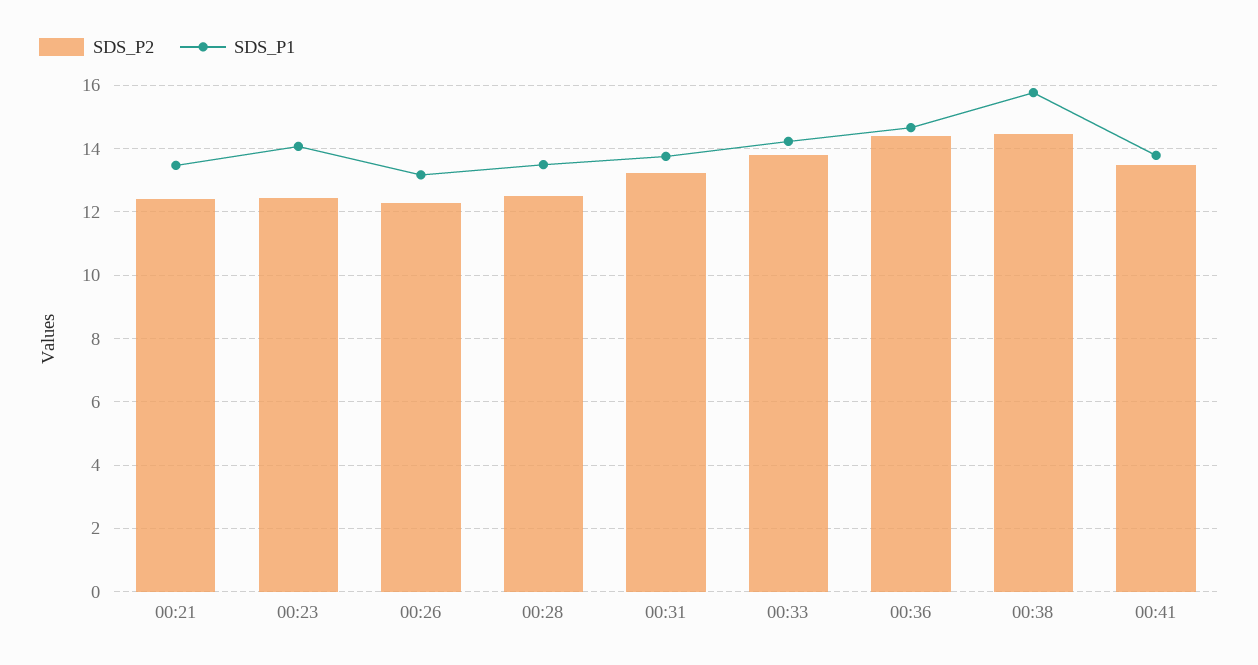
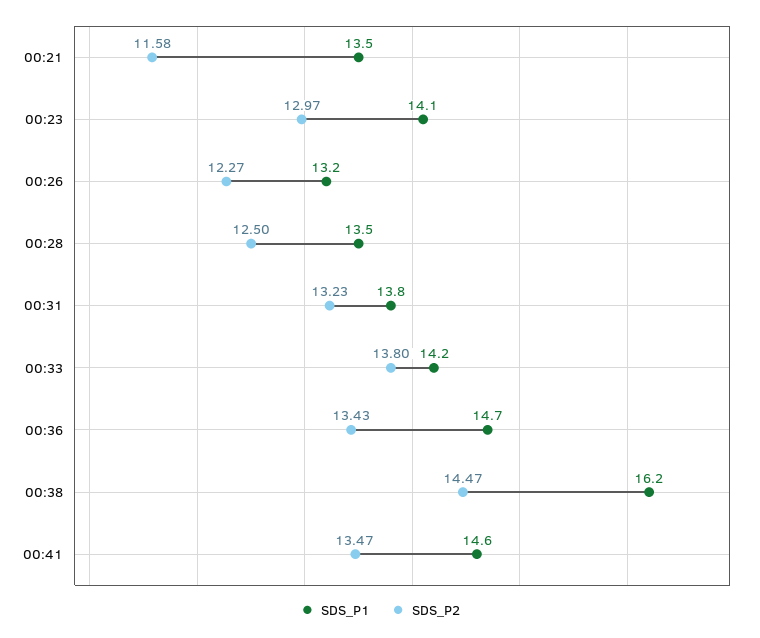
SDS_P2, 00:21: 12.4 -> 11.58
SDS_P2, 00:23: 12.4 -> 12.97
SDS_P2, 00:36: 14.4 -> 13.43
SDS_P1, 00:38: 15.8 -> 16.2
SDS_P1, 00:41: 13.8 -> 14.6

